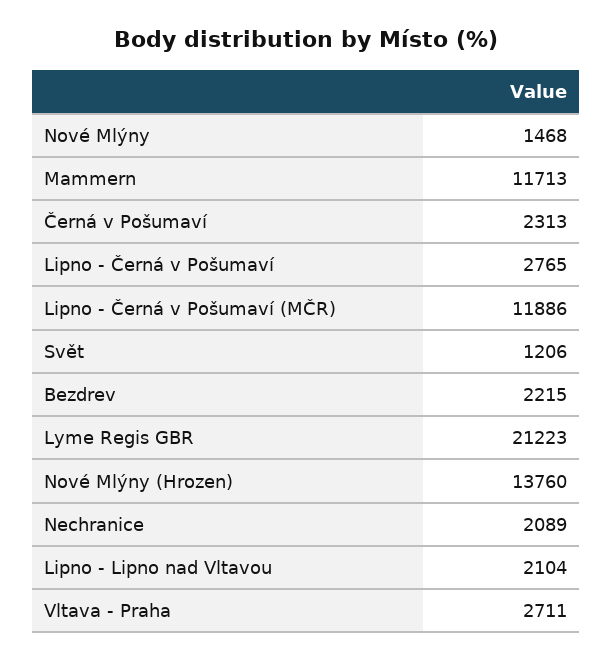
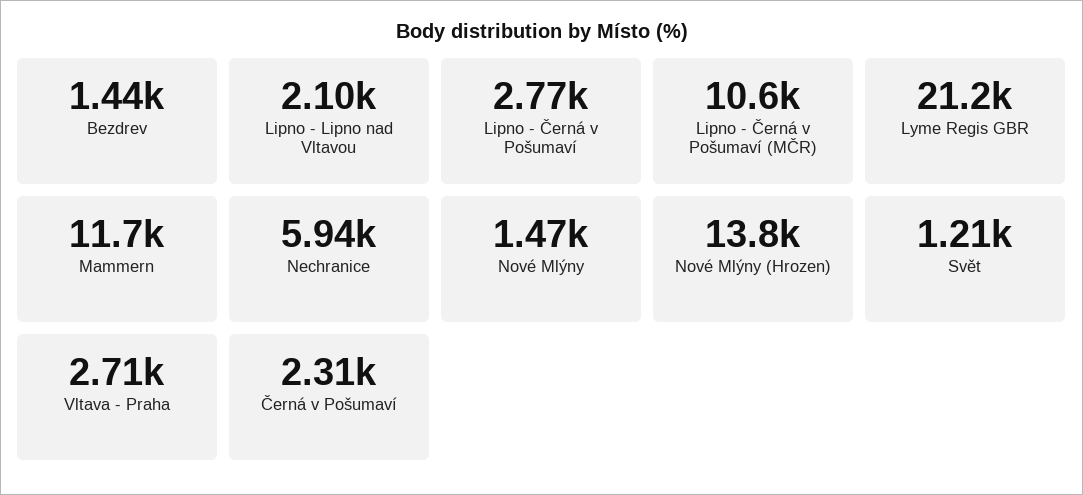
Lipno - Černá v Pošumaví (MČR): 11886 -> 10600
Bezdrev: 2215 -> 1440
Nechranice: 2089 -> 5940

